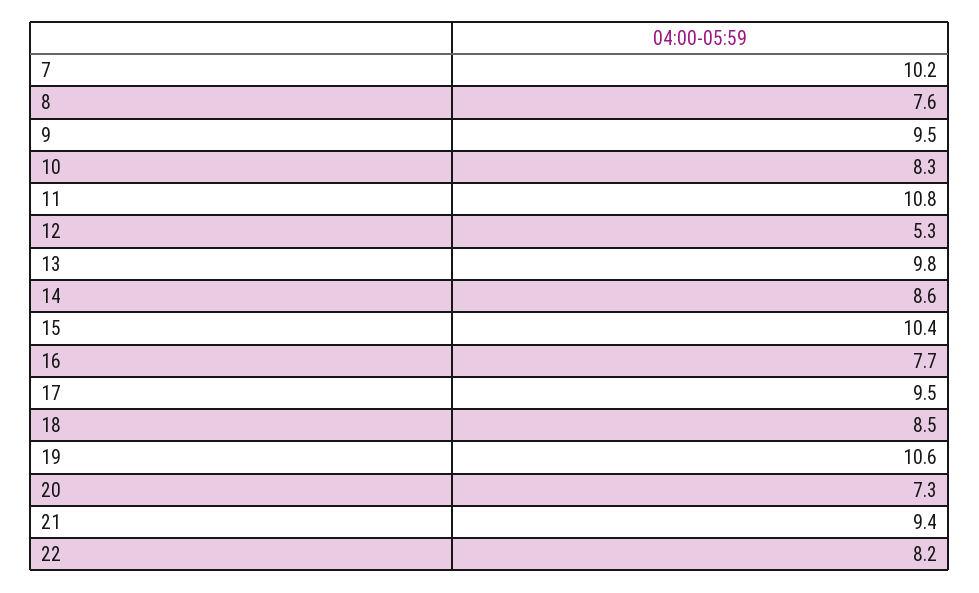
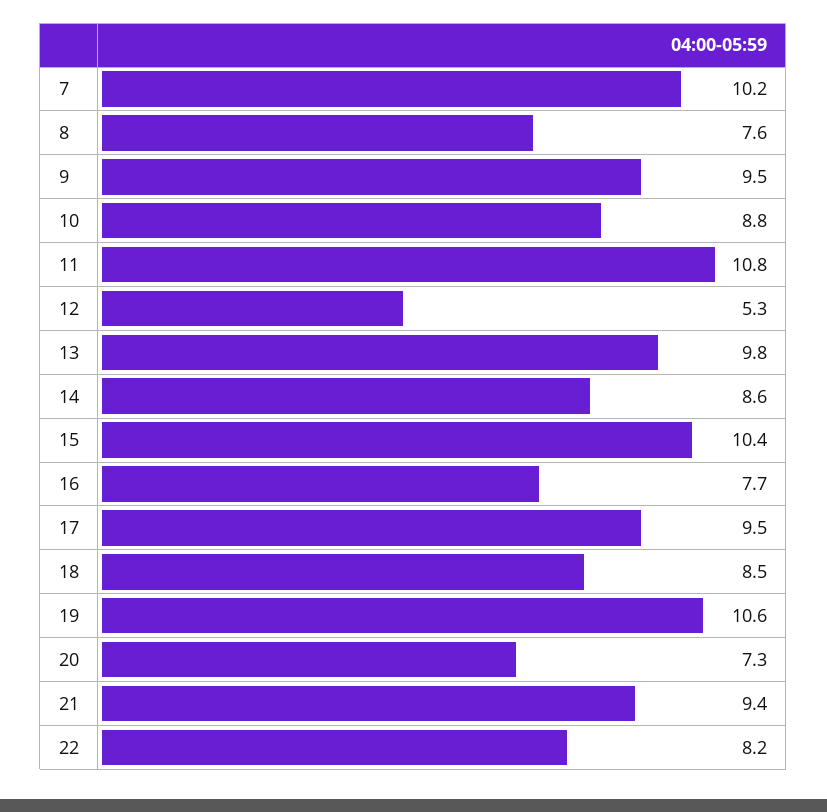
10: 8.3 -> 8.8

